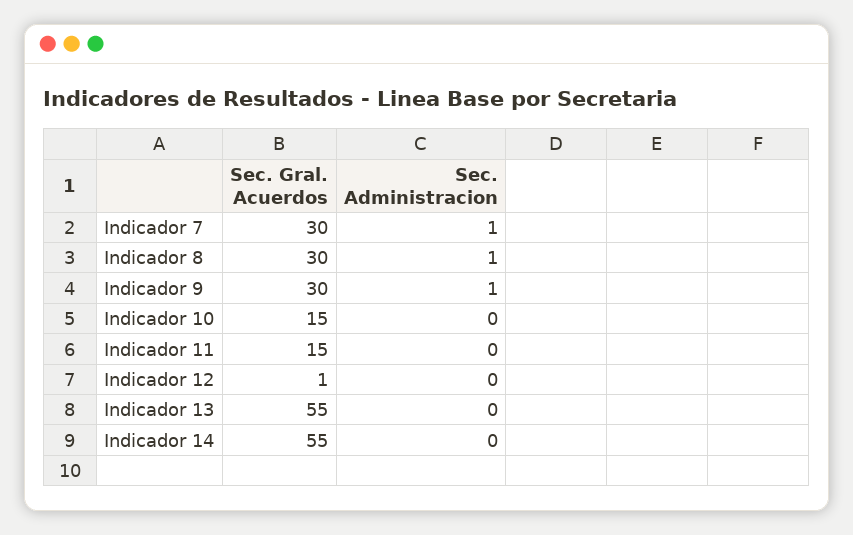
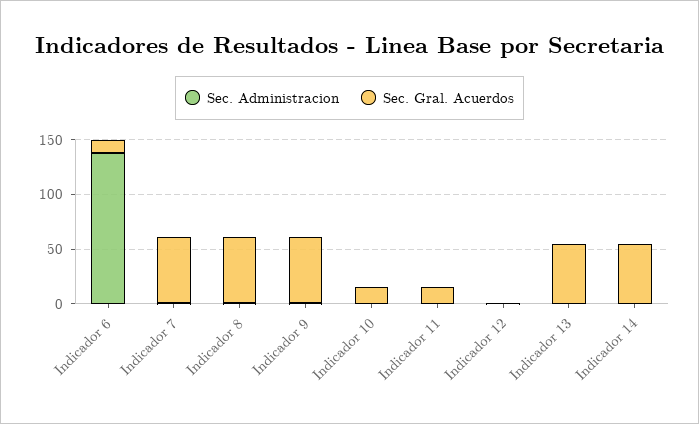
Sec. Gral. Acuerdos, Indicador 7: 30 -> 60
Sec. Gral. Acuerdos, Indicador 8: 30 -> 60
Sec. Gral. Acuerdos, Indicador 9: 30 -> 60
Sec. Administracion, Indicador 6: none -> 140
Sec. Gral. Acuerdos, Indicador 6: none -> 10

